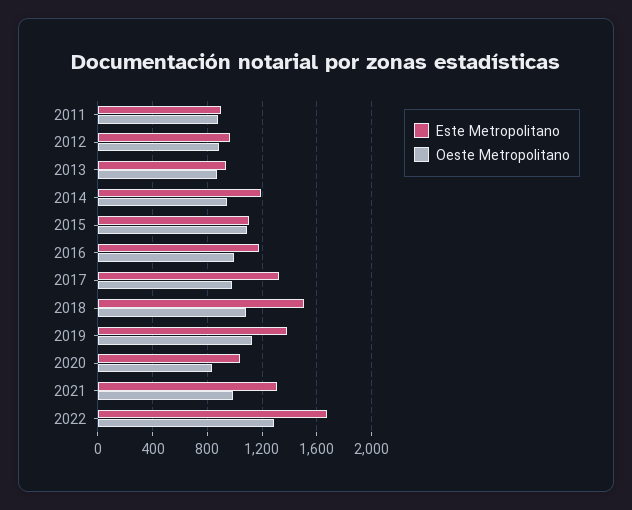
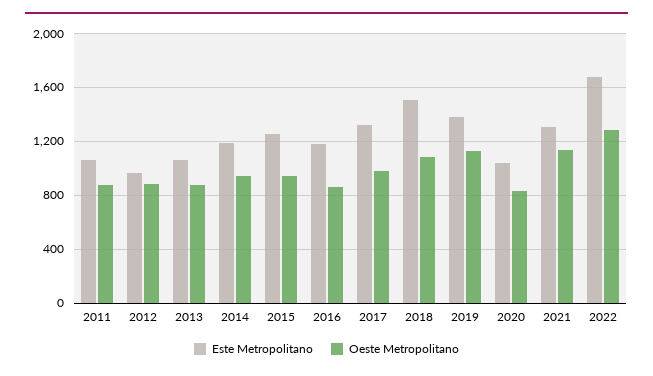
Este Metropolitano, 2011: 900 -> 1050
Este Metropolitano, 2013: 950 -> 1050
Este Metropolitano, 2015: 1100 -> 1250
Oeste Metropolitano, 2015: 1100 -> 950
Oeste Metropolitano, 2016: 1000 -> 850
Oeste Metropolitano, 2021: 1000 -> 1150

